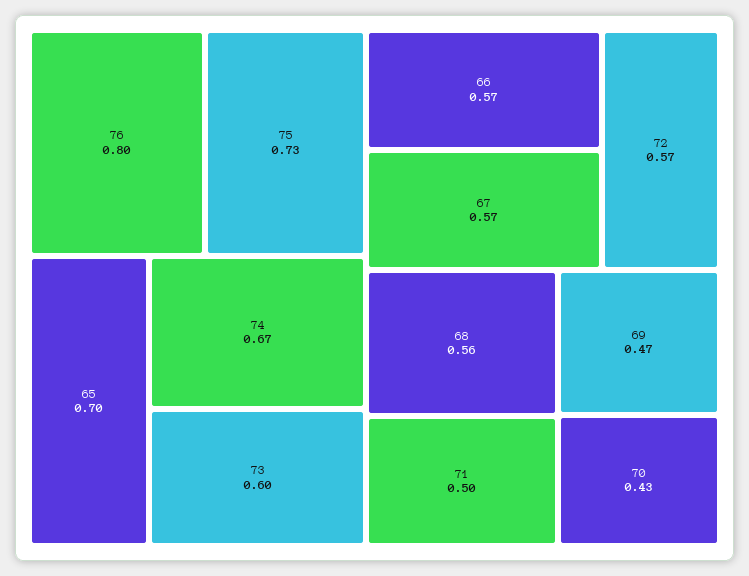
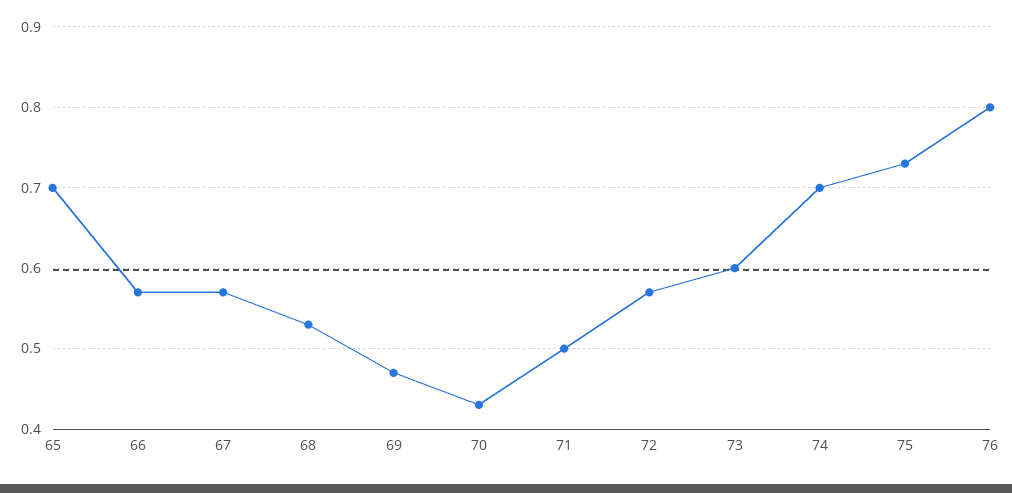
74: 0.67 -> 0.7
68: 0.56 -> 0.53

